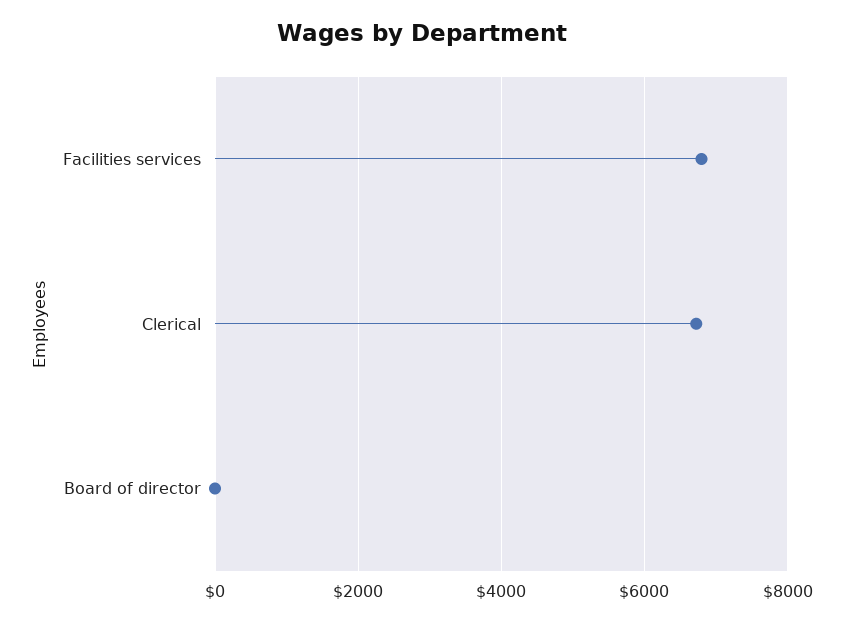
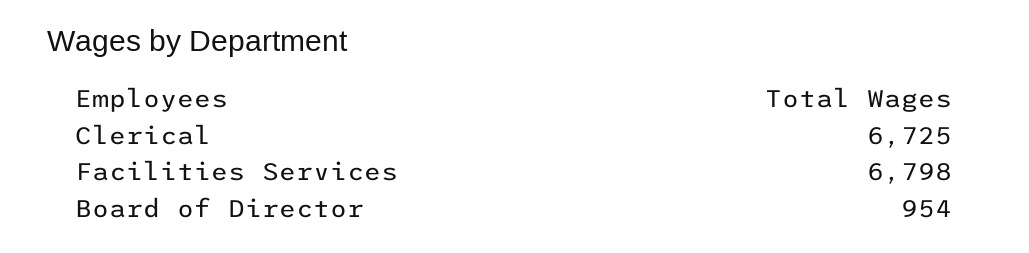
Board of director: 0 -> 954

